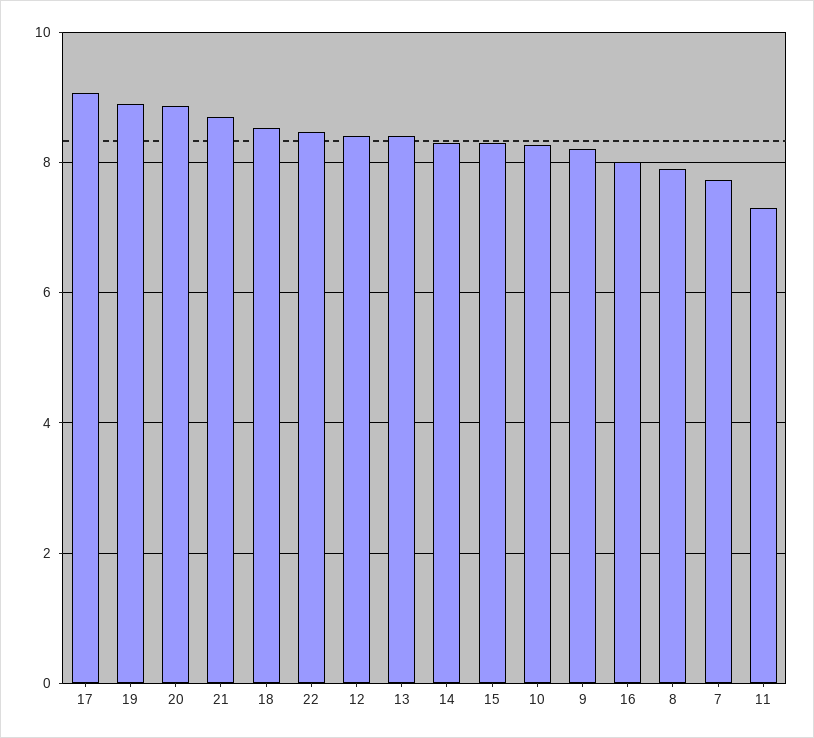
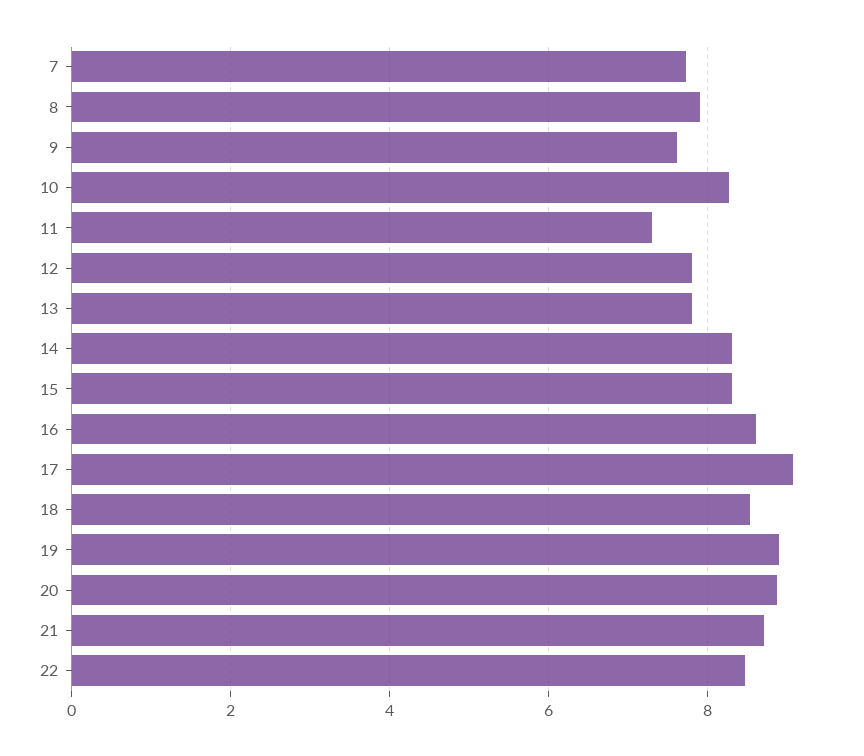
12: 8.4 -> 7.8
13: 8.4 -> 7.8
9: 8.2 -> 7.6
16: 8 -> 8.6

